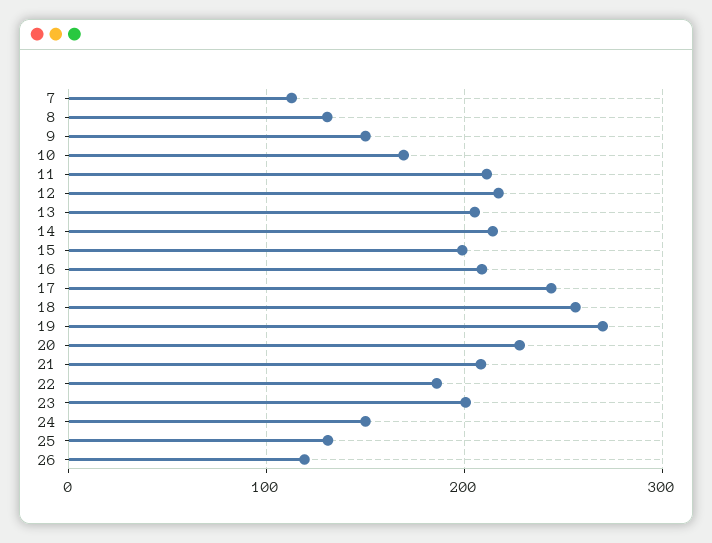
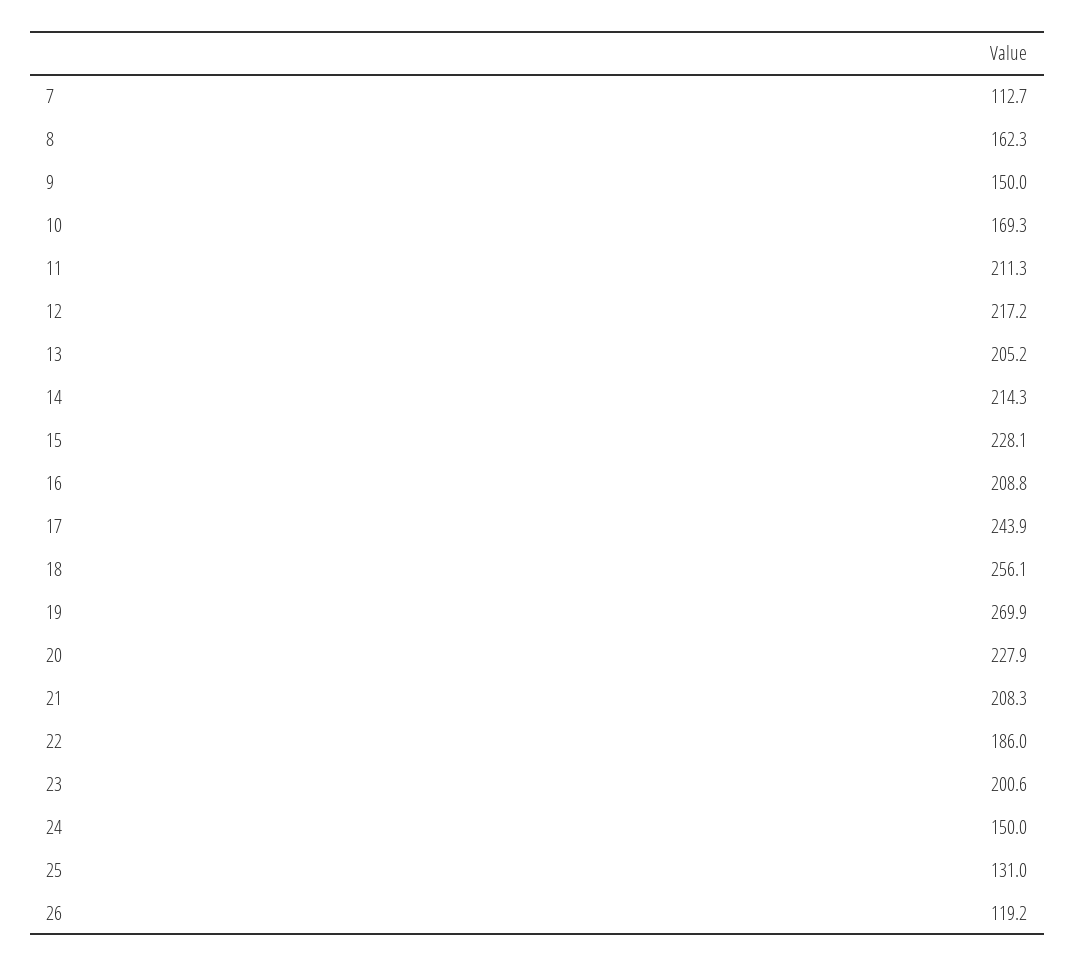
8: 130 -> 162.3
15: 200 -> 228.1

